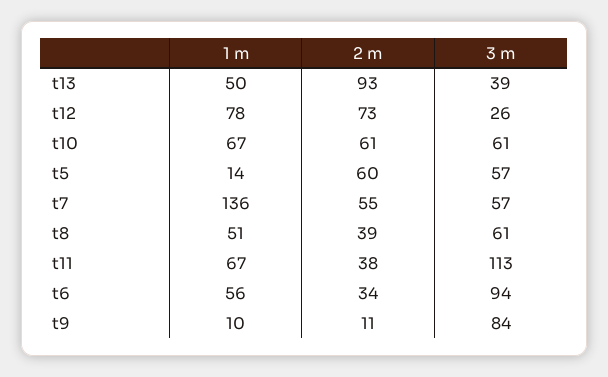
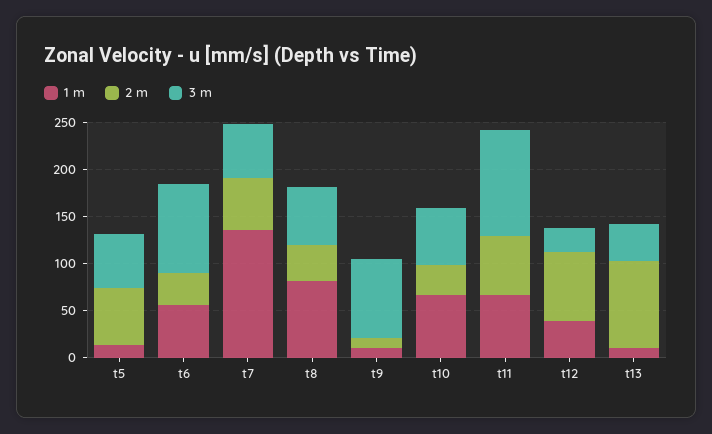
1 m, t13: 50 -> 10
1 m, t12: 78 -> 40
2 m, t10: 61 -> 30
1 m, t8: 51 -> 80
2 m, t11: 38 -> 60

